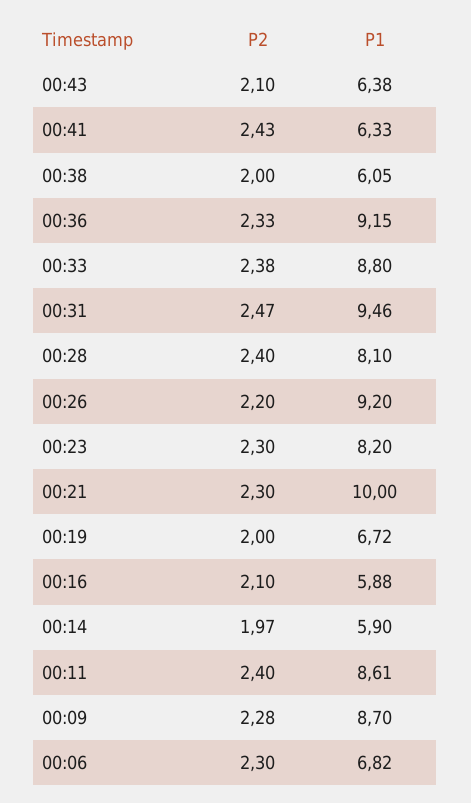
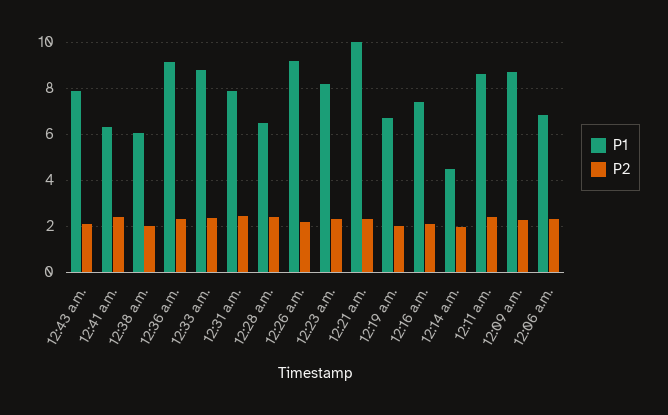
P1, 00:43: 6.38 -> 8
P1, 00:31: 9.46 -> 8
P1, 00:28: 8.1 -> 6.5
P1, 00:16: 5.88 -> 7.5
P1, 00:14: 5.9 -> 4.5

